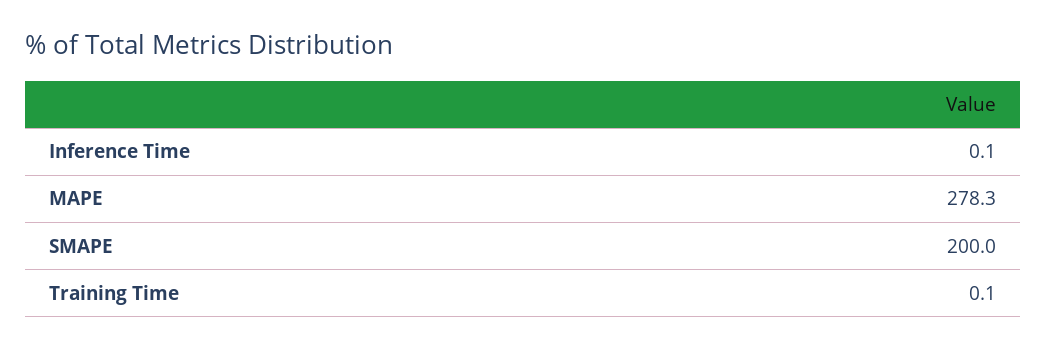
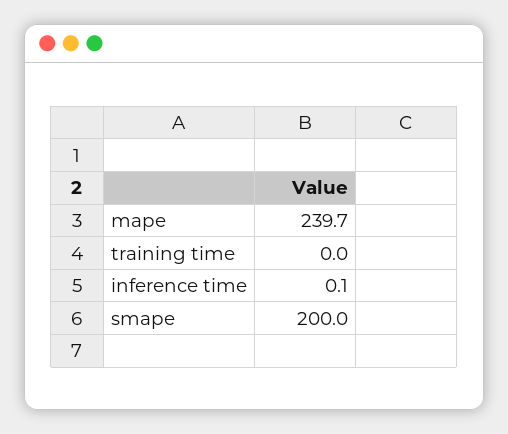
MAPE: 278.3 -> 239.7
Training Time: 0.1 -> 0

